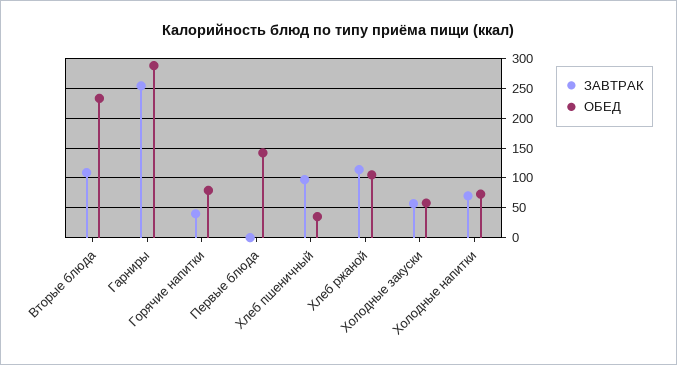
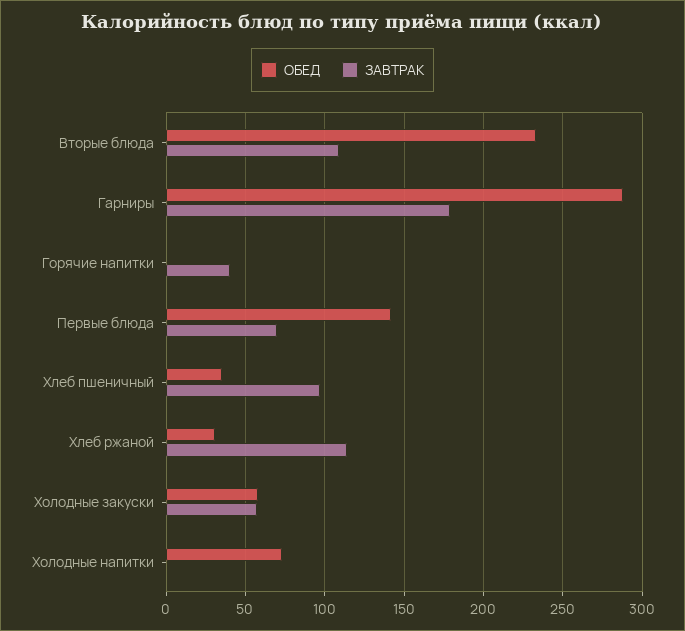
ЗАВТРАК, Гарниры: 250 -> 180
ОБЕД, Горячие напитки: 75 -> 0
ЗАВТРАК, Первые блюда: 0 -> 70
ОБЕД, Хлеб ржаной: 100 -> 30
ЗАВТРАК, Холодные напитки: 75 -> 0

